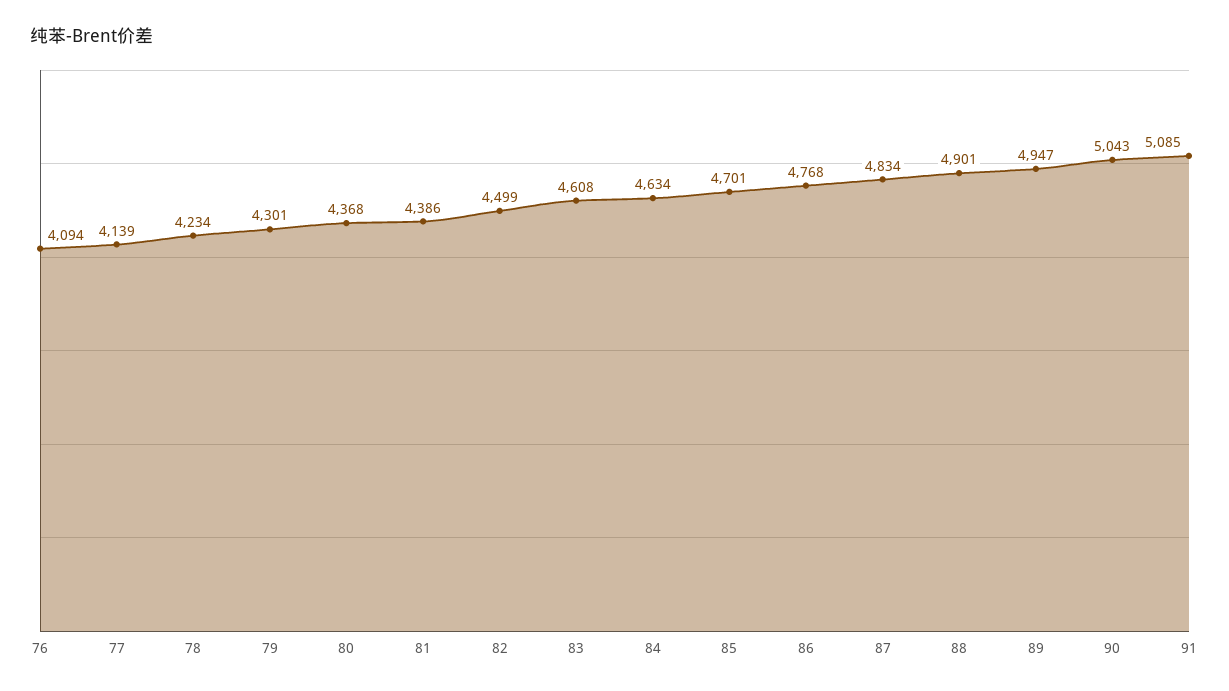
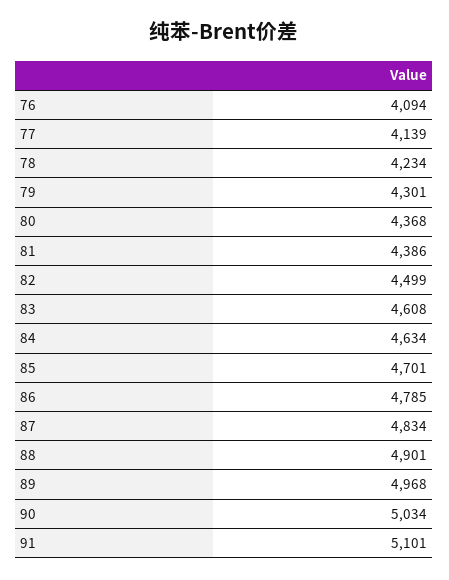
86: 4768 -> 4785
89: 4947 -> 4968
90: 5043 -> 5034
91: 5085 -> 5101

